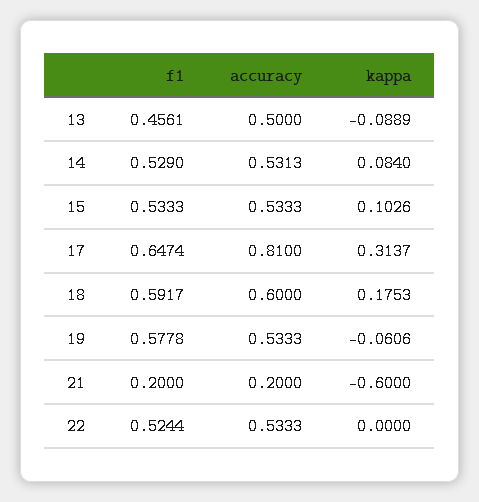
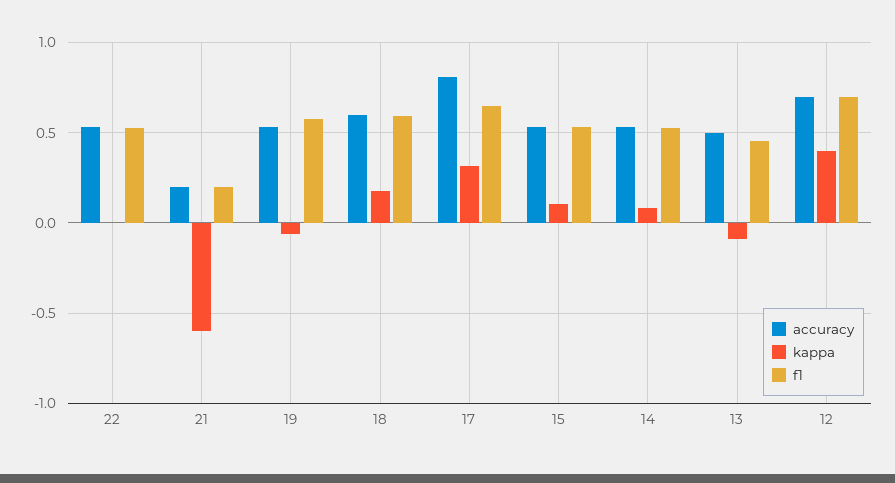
accuracy, 12: none -> 0.7
kappa, 12: none -> 0.4
f1, 12: none -> 0.7

